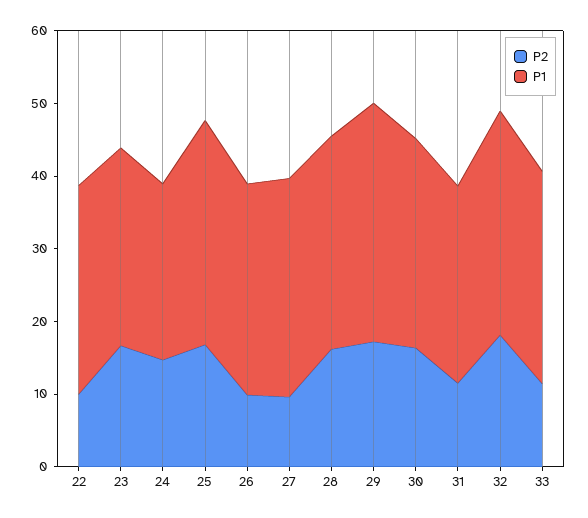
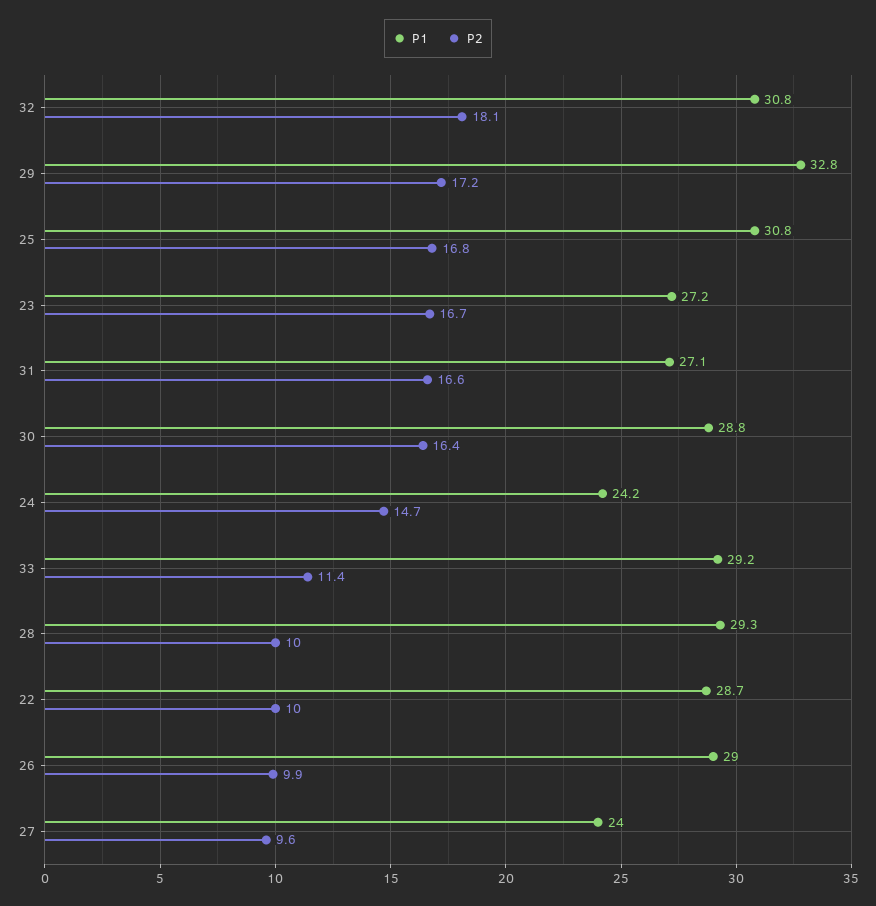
P1, 27: 30 -> 24
P2, 28: 16 -> 10
P2, 31: 12 -> 16.6

